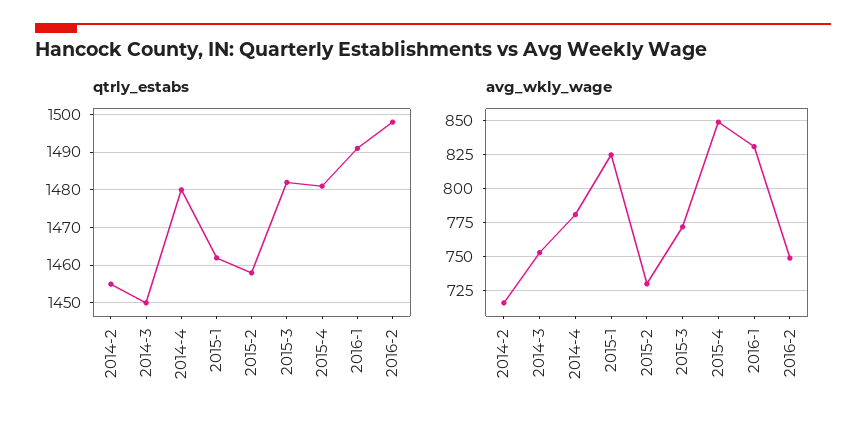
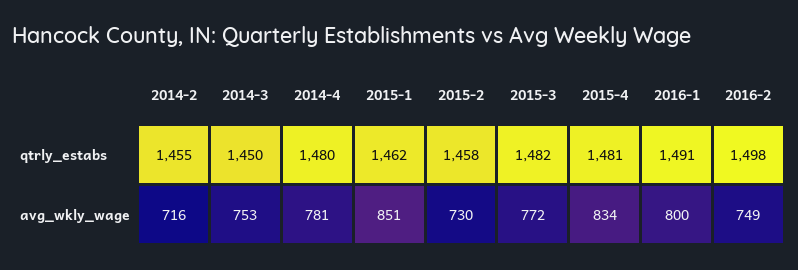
avg_wkly_wage, 2015-1: 825 -> 851
avg_wkly_wage, 2015-4: 850 -> 834
avg_wkly_wage, 2016-1: 830 -> 800

